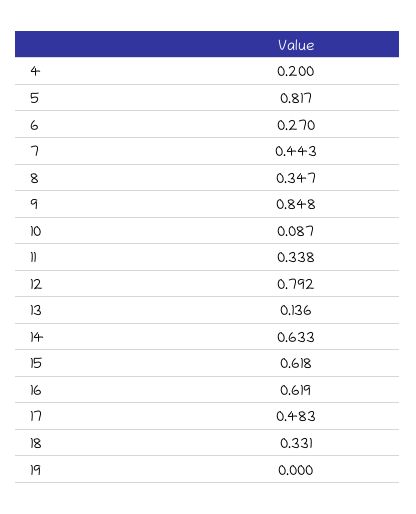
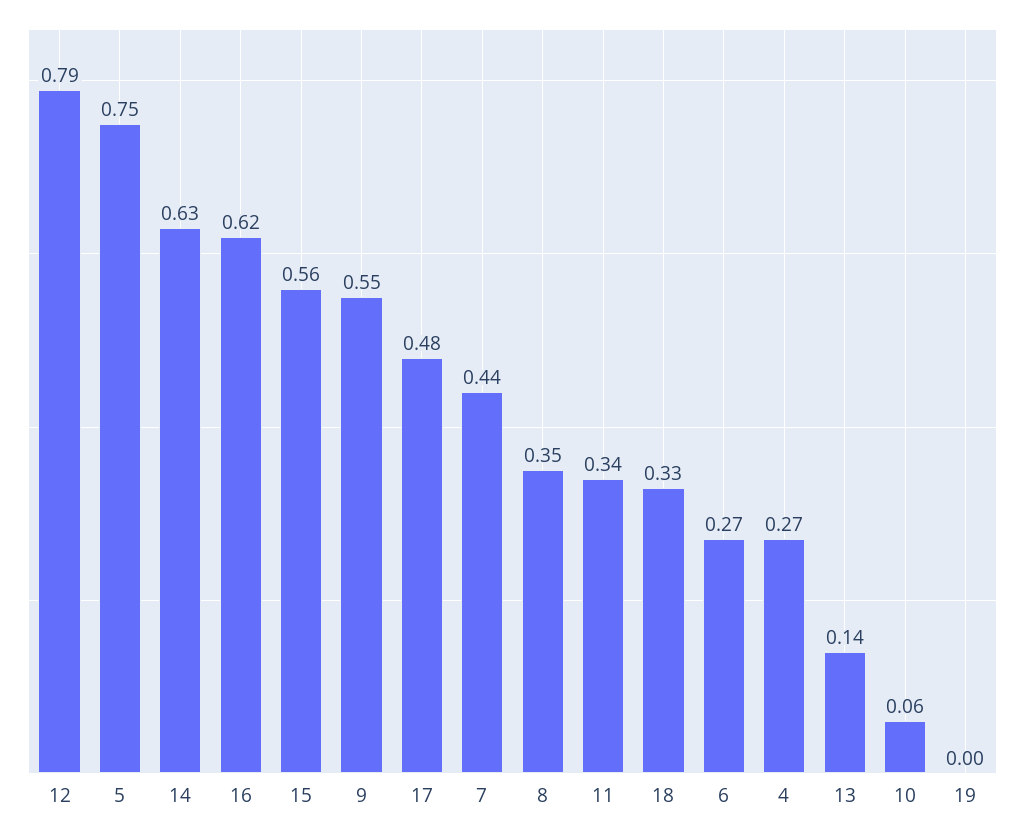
4: 0.2 -> 0.27
5: 0.817 -> 0.75
9: 0.848 -> 0.55
10: 0.087 -> 0.06
15: 0.618 -> 0.56

